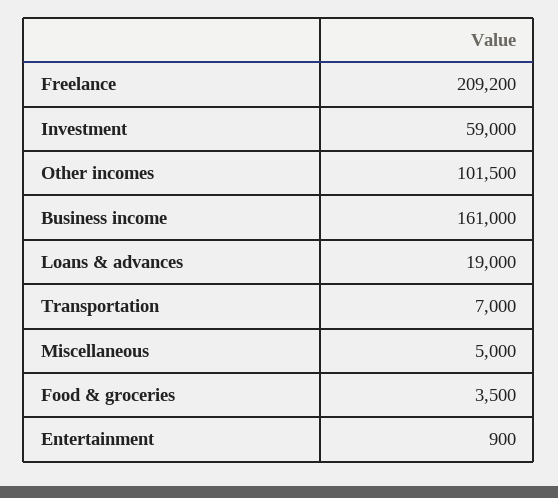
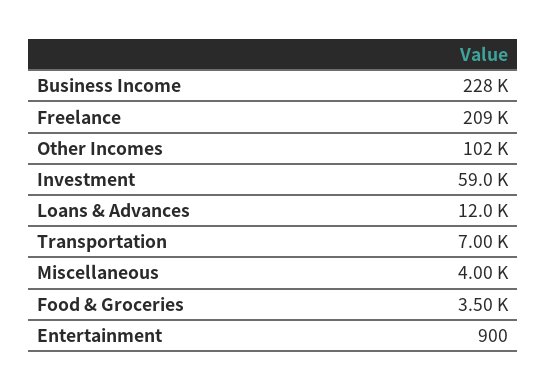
Business income: 161000 -> 228000
Loans & advances: 19000 -> 12000
Miscellaneous: 5000 -> 4000

